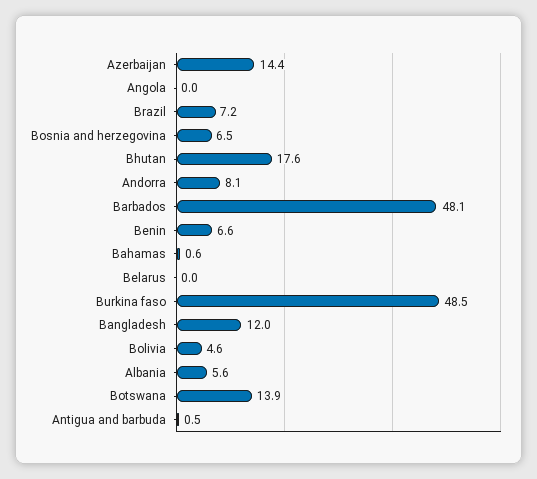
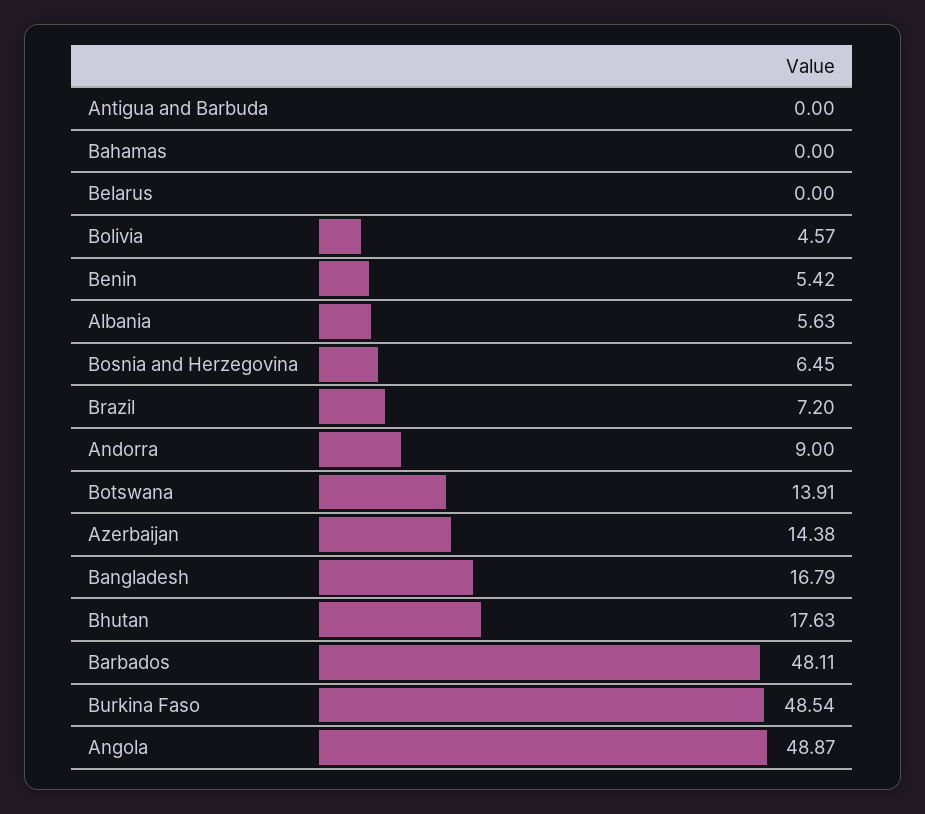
Angola: 0 -> 48.87
Andorra: 8.1 -> 9
Benin: 6.6 -> 5.42
Bahamas: 0.6 -> 0
Bangladesh: 12 -> 16.79
Antigua and barbuda: 0.5 -> 0

